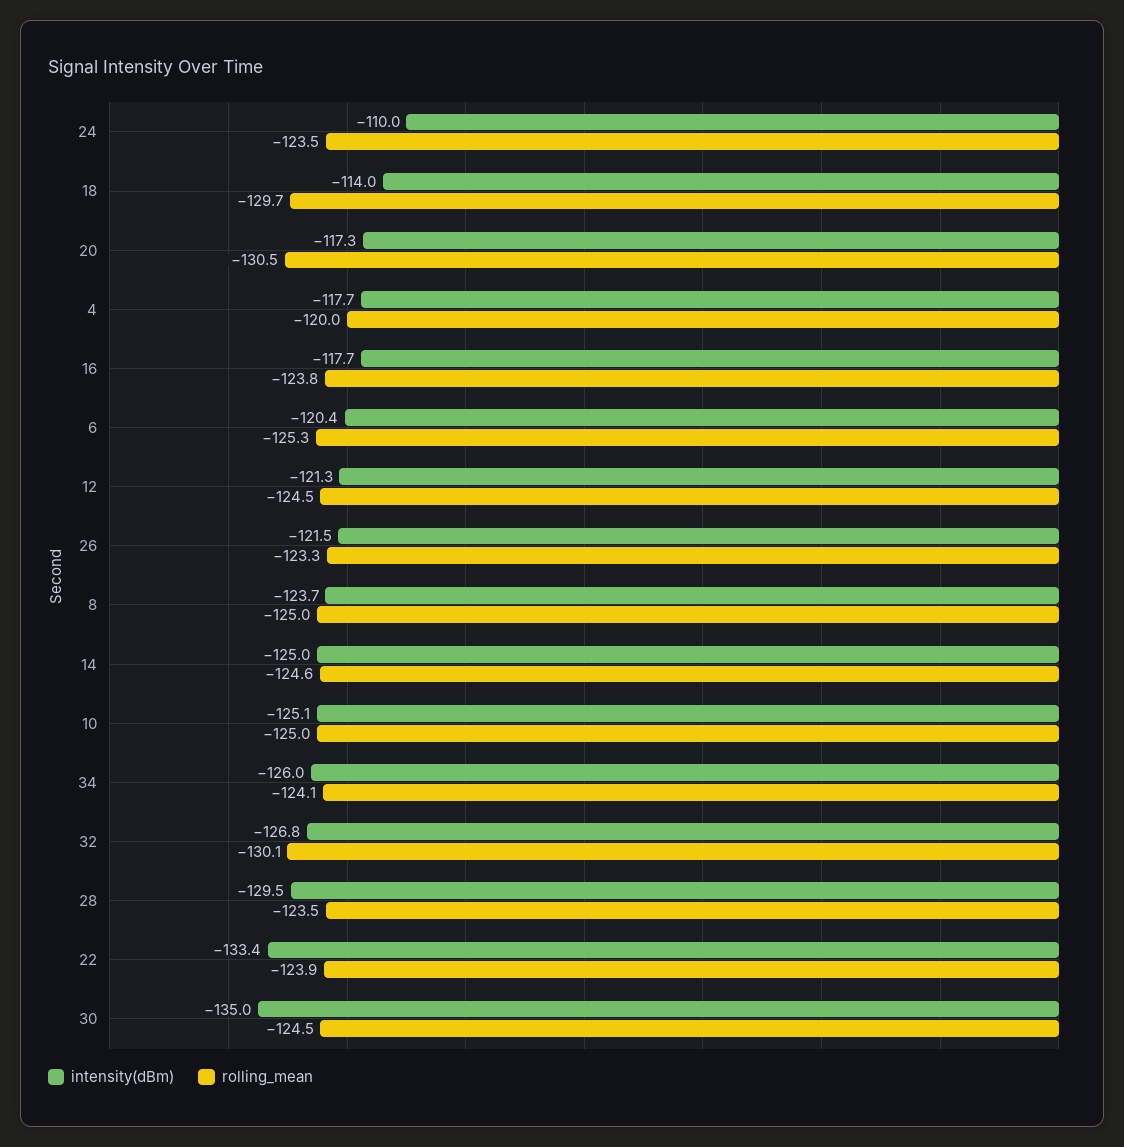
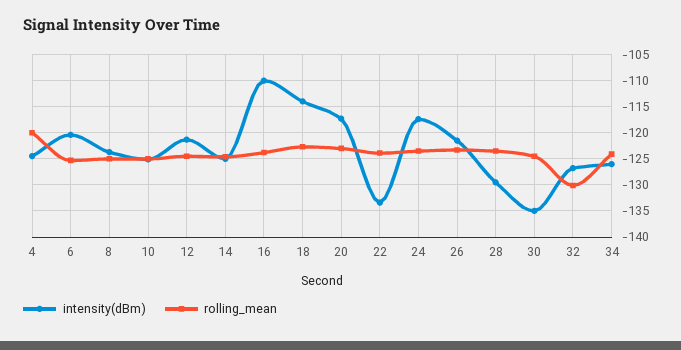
intensity(dBm), 24: -110 -> -117.5
rolling_mean, 18: -129.7 -> -122.5
rolling_mean, 20: -130.5 -> -122.5
intensity(dBm), 4: -117.7 -> -125
intensity(dBm), 16: -117.7 -> -110

